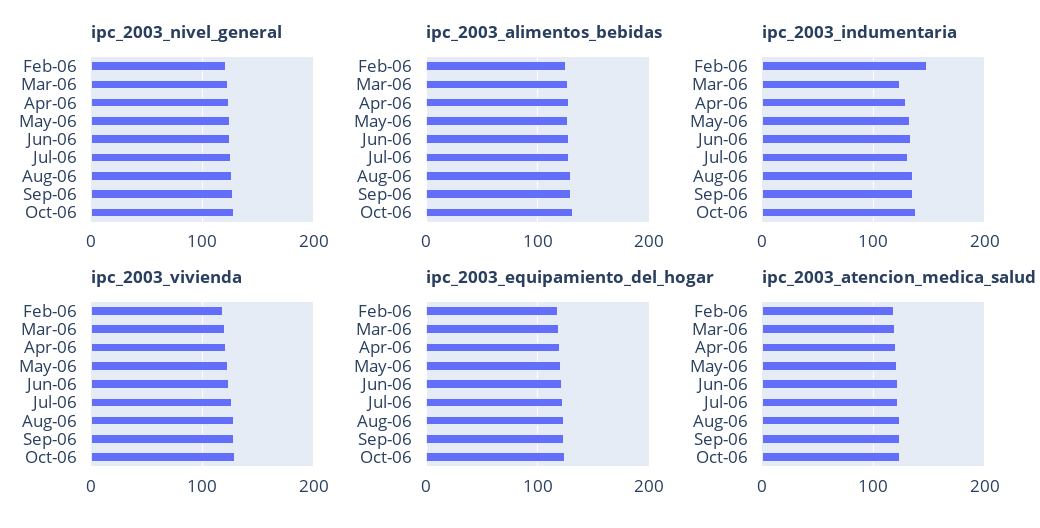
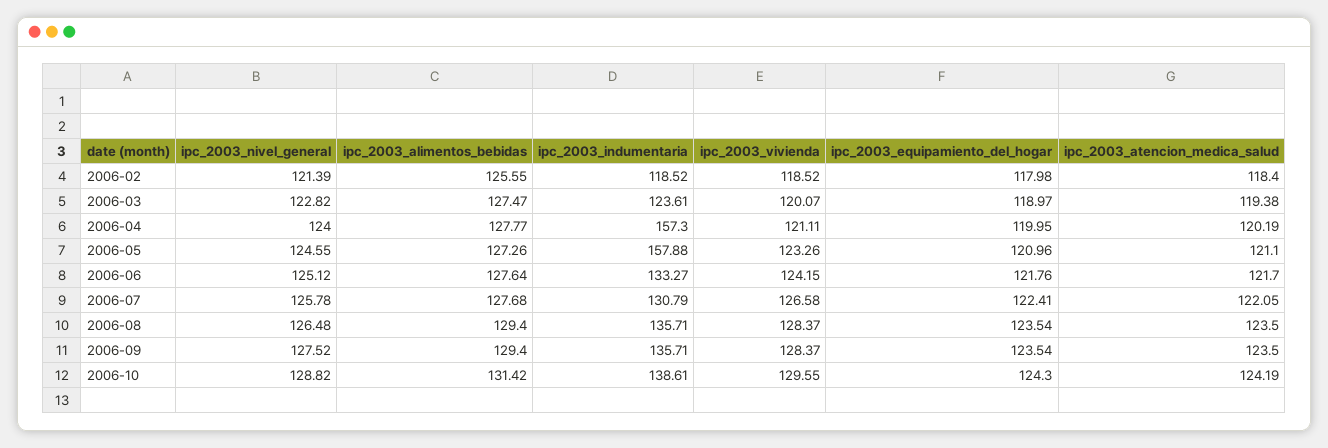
ipc_2003_indumentaria, Feb-06: 150 -> 118.52
ipc_2003_indumentaria, Apr-06: 130 -> 157.3
ipc_2003_indumentaria, May-06: 130 -> 157.88

